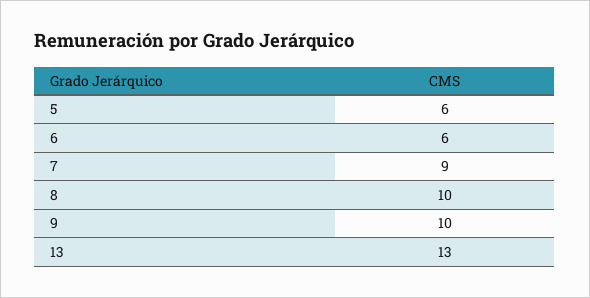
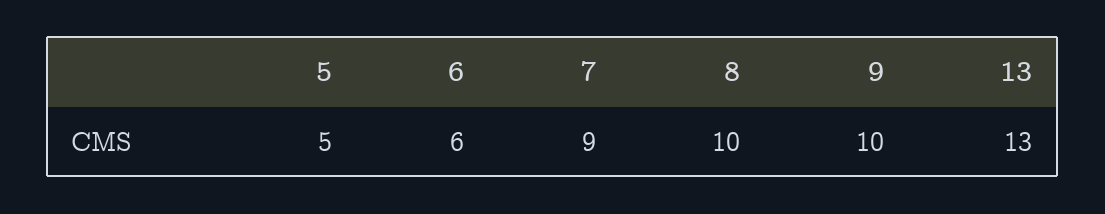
5: 6 -> 5

